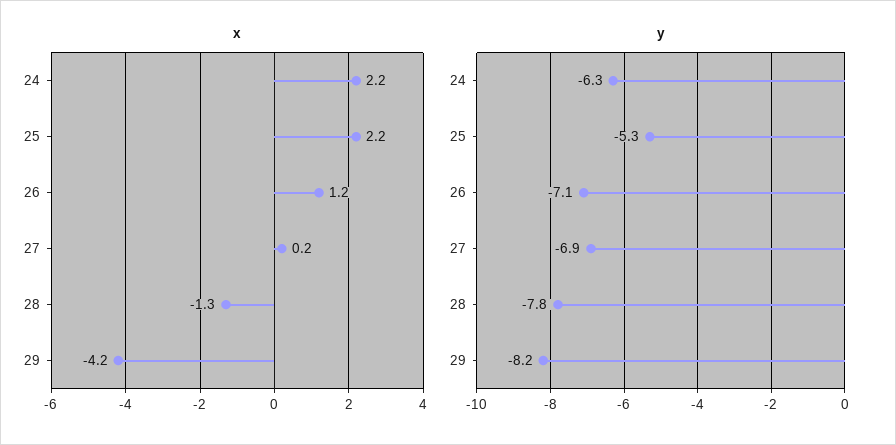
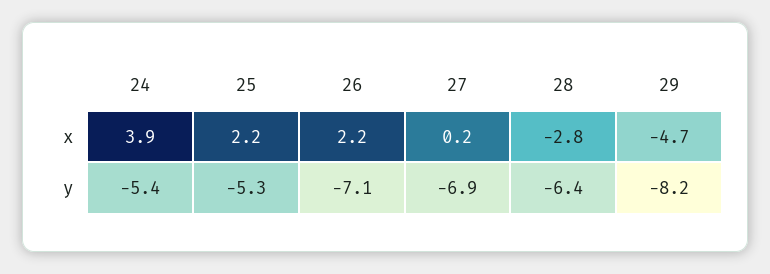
x, 24: 2.2 -> 3.9
x, 26: 1.2 -> 2.2
x, 28: -1.3 -> -2.8
x, 29: -4.2 -> -4.7
y, 24: -6.3 -> -5.4
y, 28: -7.8 -> -6.4

